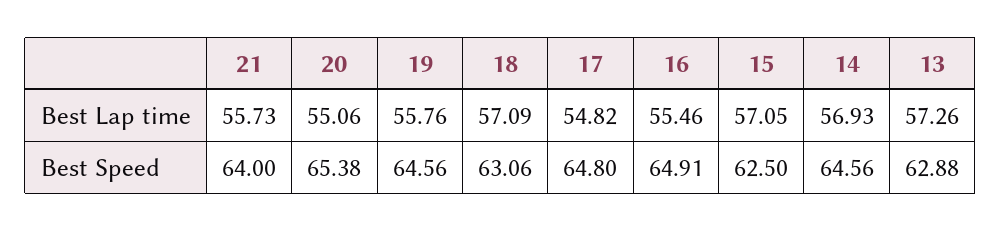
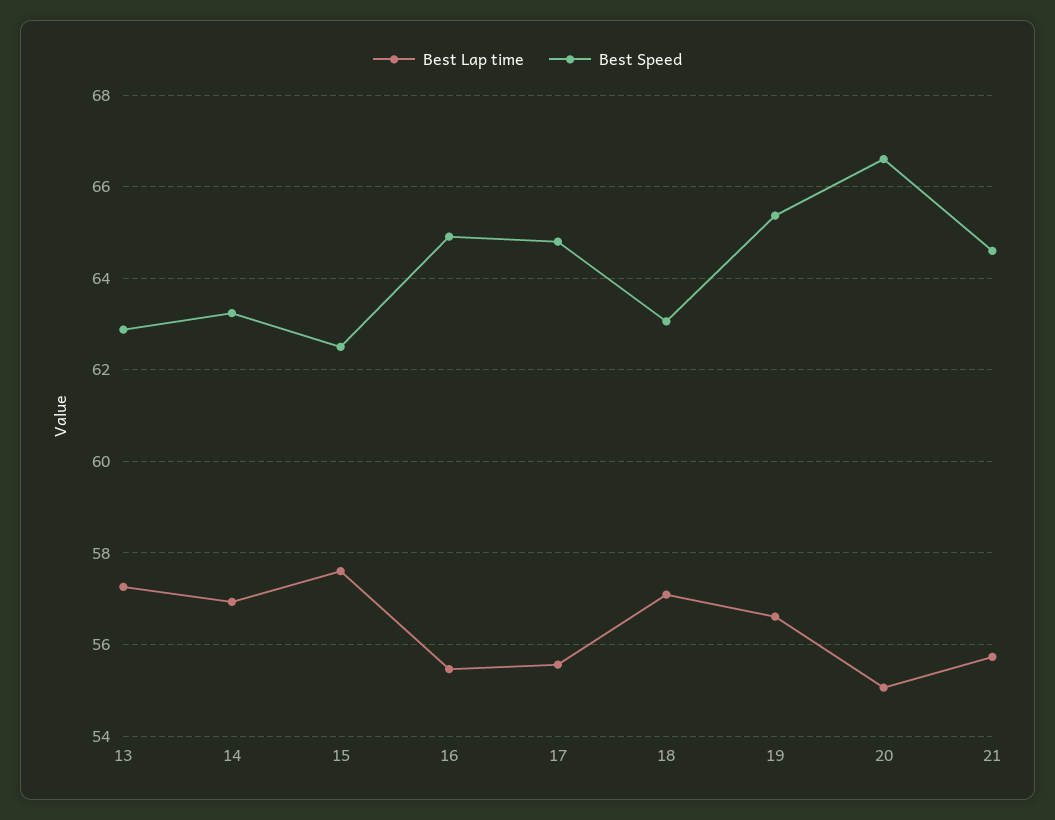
Best Lap time, 19: 55.76 -> 56.6
Best Lap time, 17: 54.82 -> 55.6
Best Lap time, 15: 57.05 -> 57.6
Best Speed, 21: 64 -> 64.6
Best Speed, 20: 65.38 -> 66.6
Best Speed, 19: 64.56 -> 65.4
Best Speed, 14: 64.56 -> 63.2

